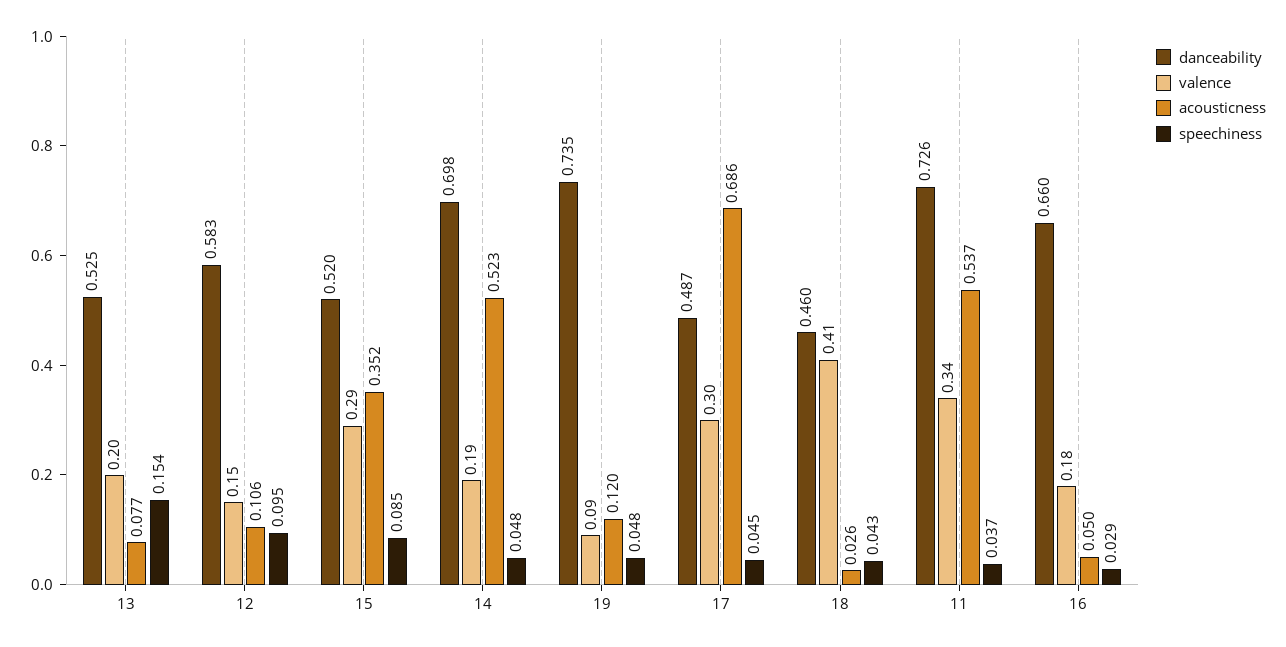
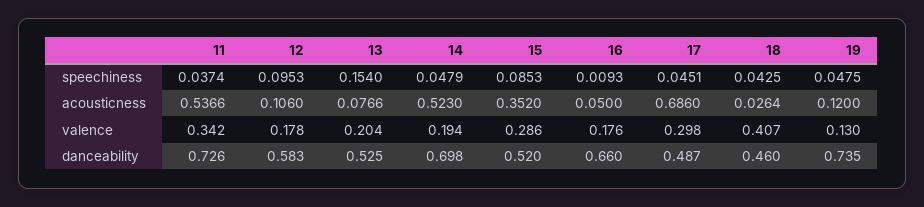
valence, 12: 0.15 -> 0.178
valence, 19: 0.09 -> 0.13
speechiness, 16: 0.029 -> 0.0093

